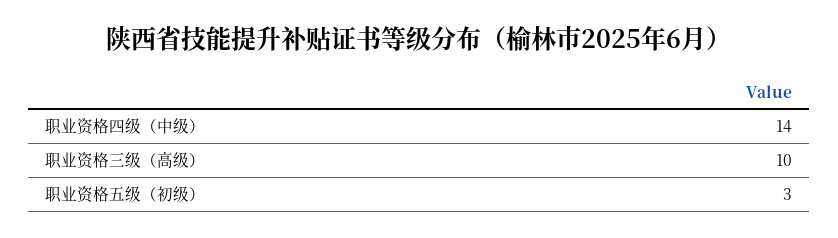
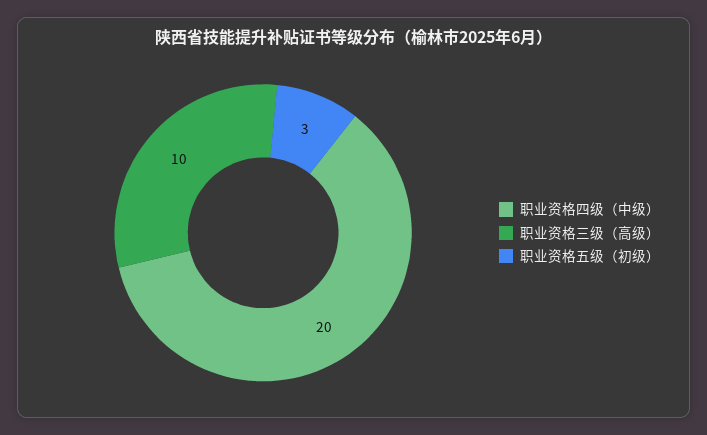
职业资格四级（中级）: 14 -> 20

